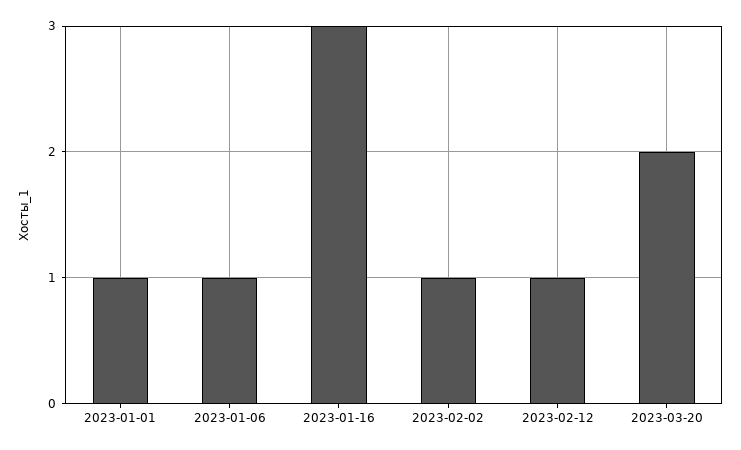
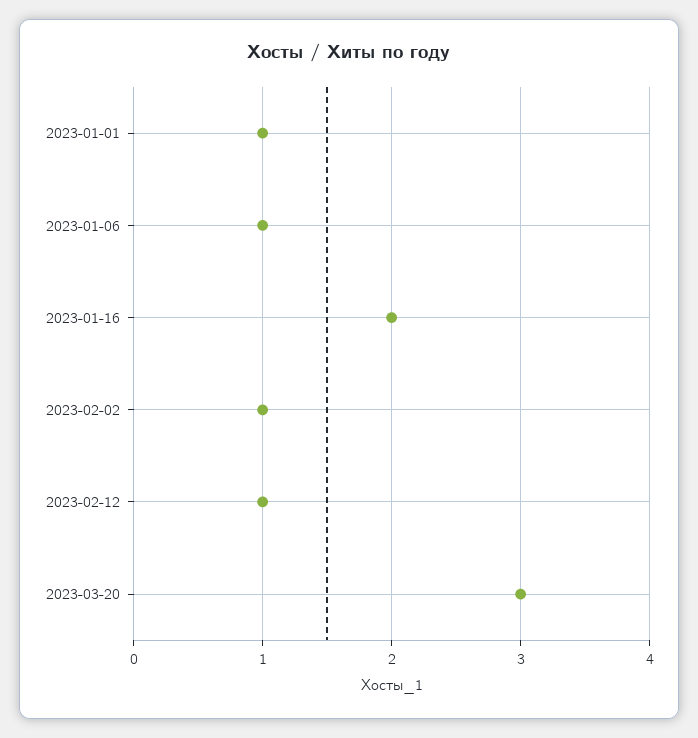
2023-01-16: 3 -> 2
2023-03-20: 2 -> 3

